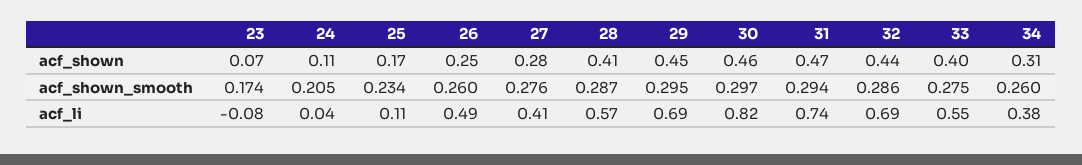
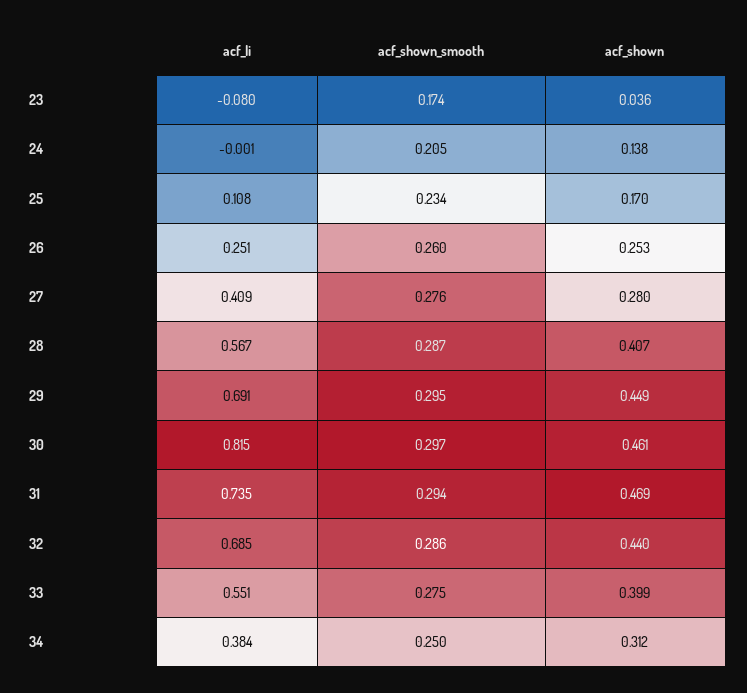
23, acf_shown: 0.07 -> 0.036
24, acf_shown: 0.11 -> 0.138
34, acf_shown_smooth: 0.26 -> 0.25
24, acf_li: 0.04 -> -0.001
26, acf_li: 0.49 -> 0.251

